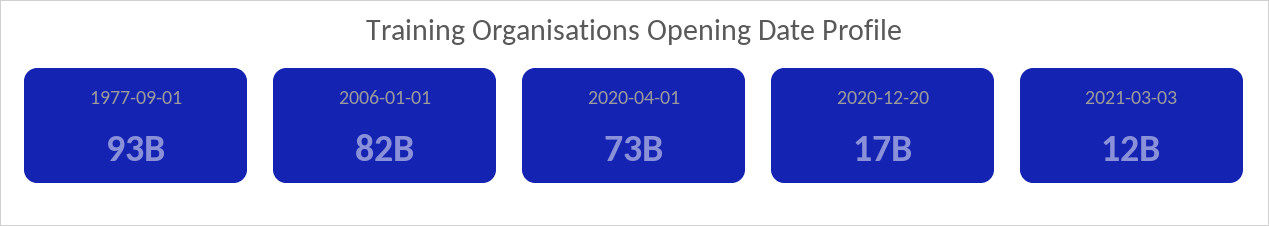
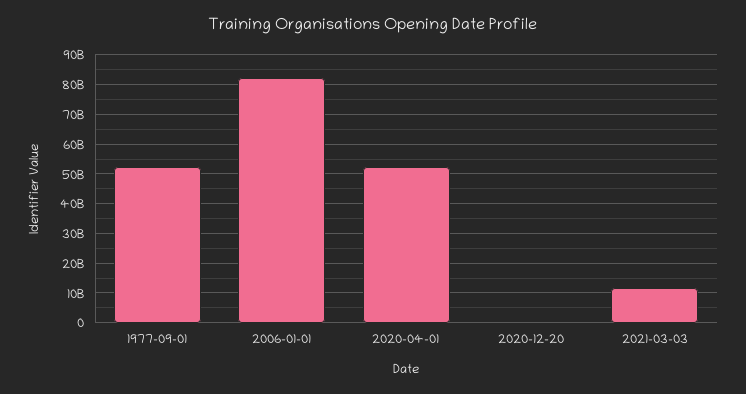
1977-09-01: 93000000000 -> 52500000000
2020-04-01: 73000000000 -> 52500000000
2020-12-20: 17000000000 -> 0

